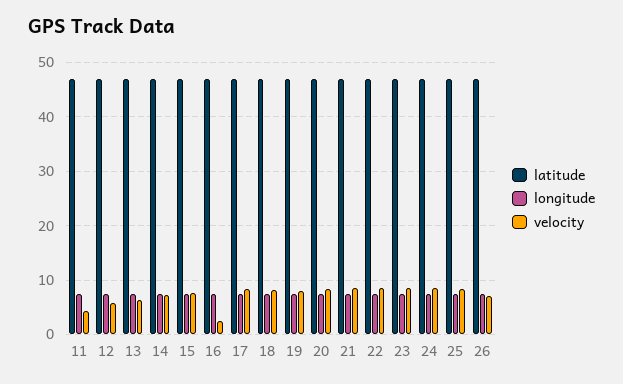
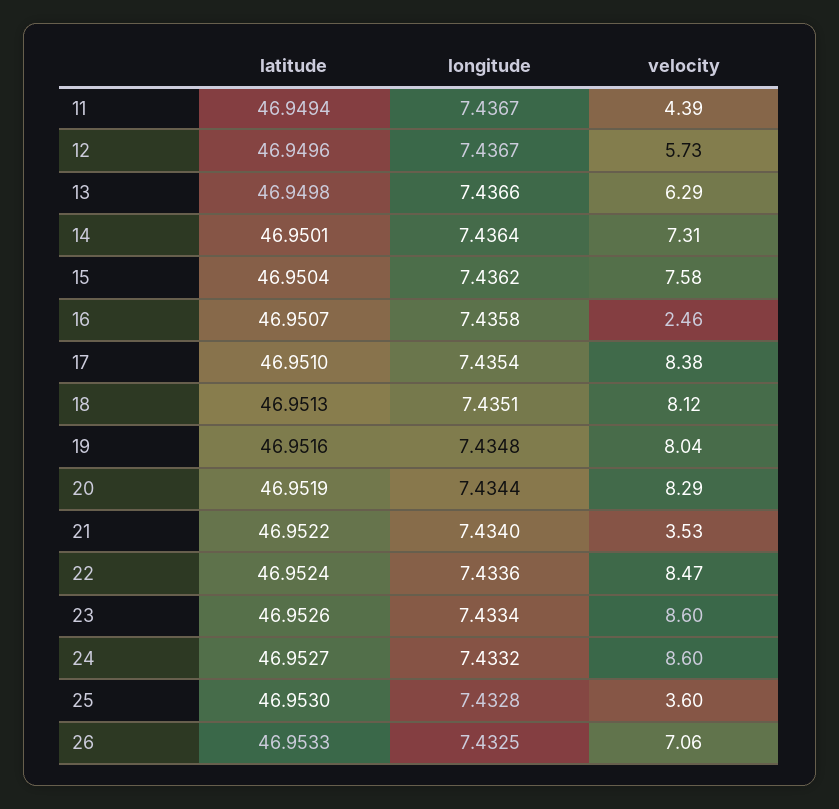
velocity, 21: 8 -> 3.53
velocity, 25: 8 -> 3.6

